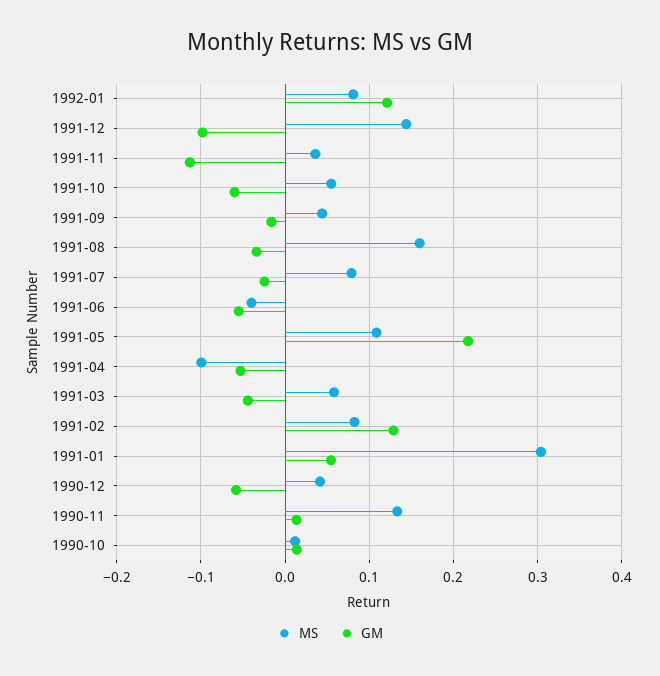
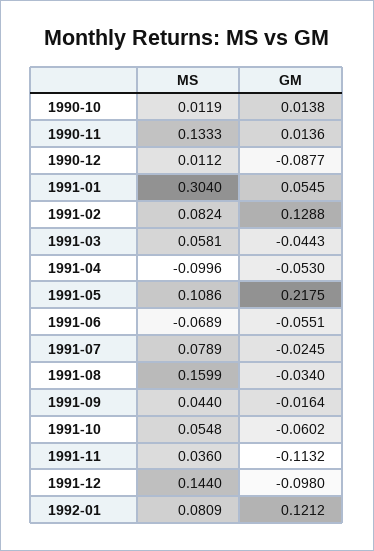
MS, 1991-06: -0.04 -> -0.0689
MS, 1990-12: 0.04 -> 0.0112
GM, 1990-12: -0.06 -> -0.0877

